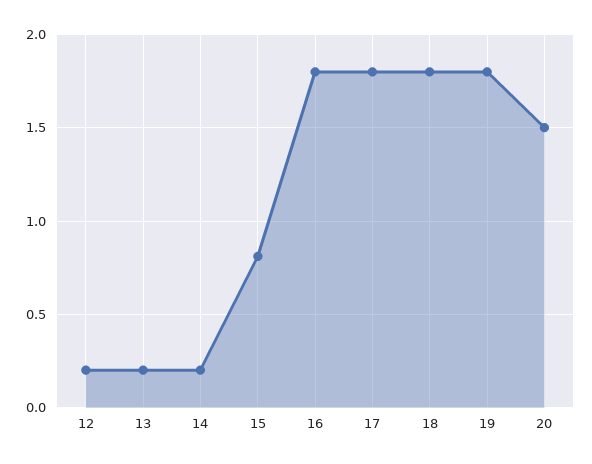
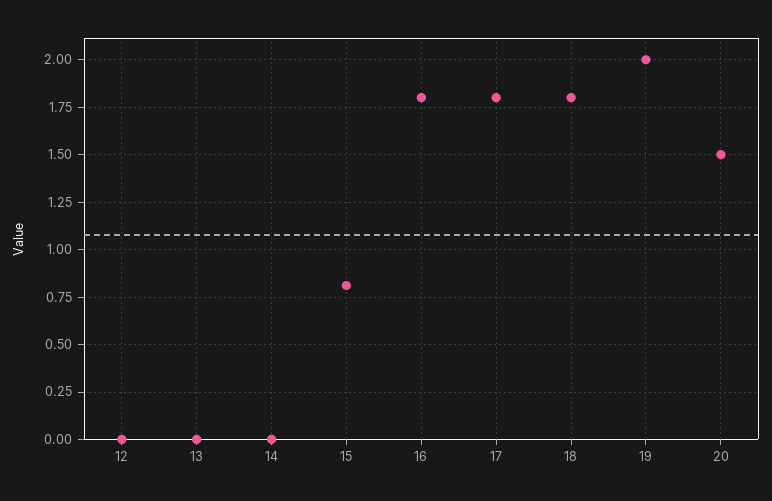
12: 0.2 -> 0
13: 0.2 -> 0
14: 0.2 -> 0
19: 1.8 -> 2

